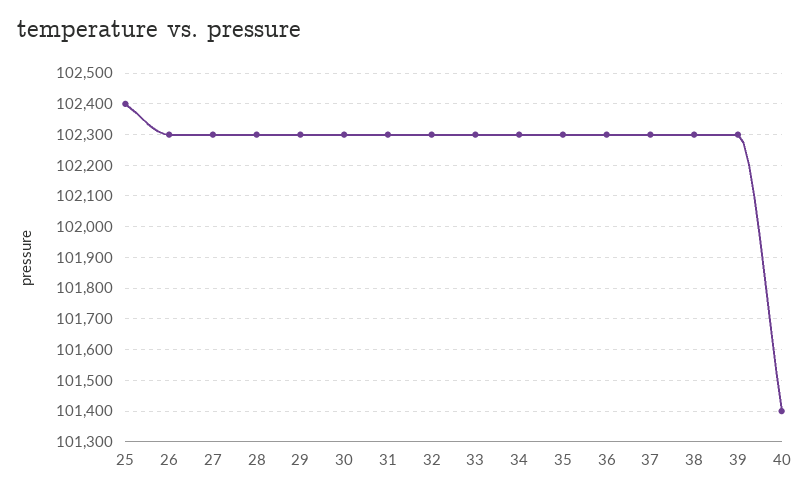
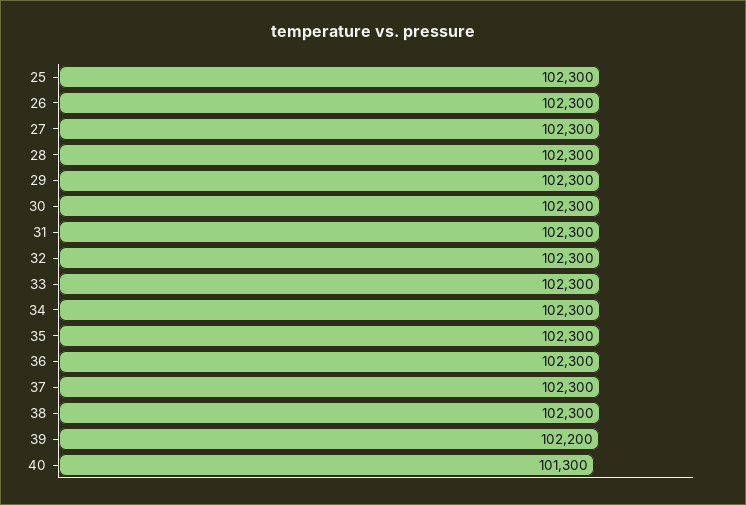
25: 102400 -> 102300
39: 102300 -> 102200
40: 101400 -> 101300

